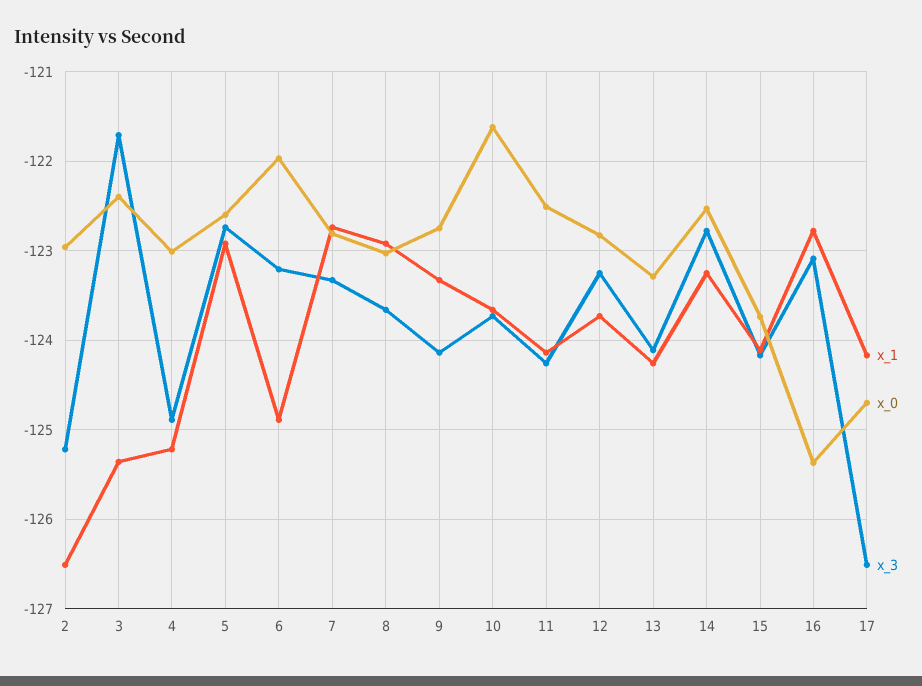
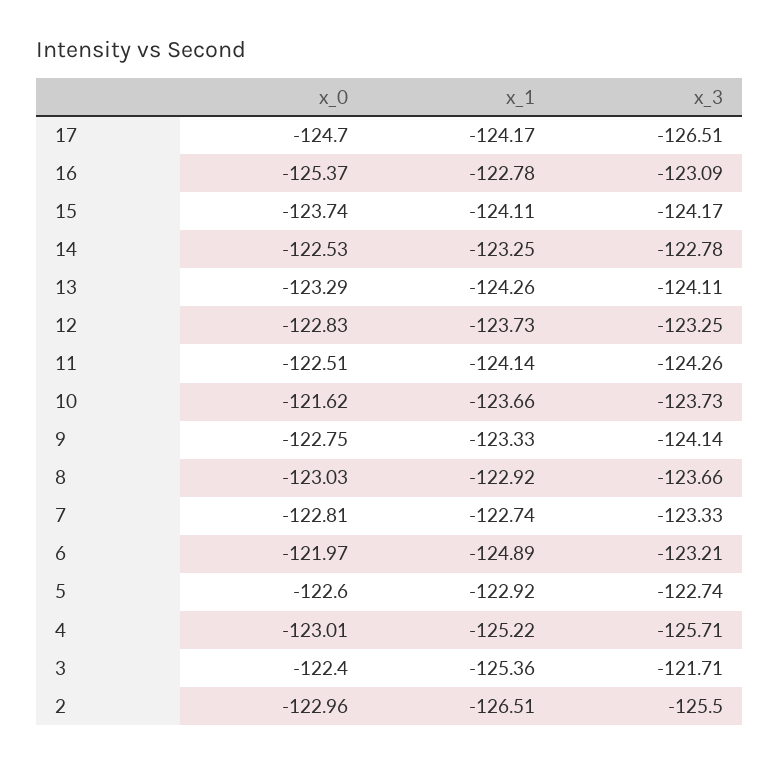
x_3, 2: -125.2 -> -125.5
x_3, 4: -124.9 -> -125.71

